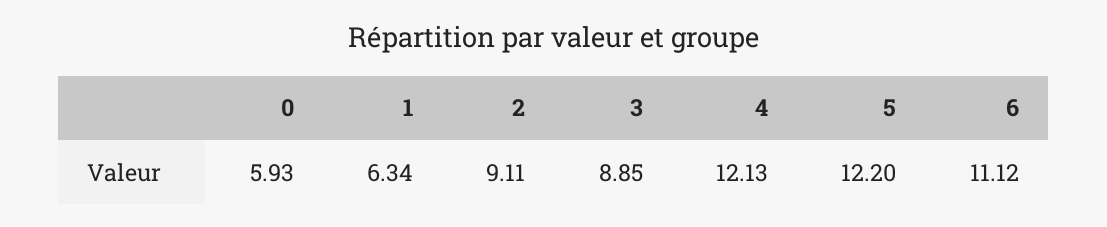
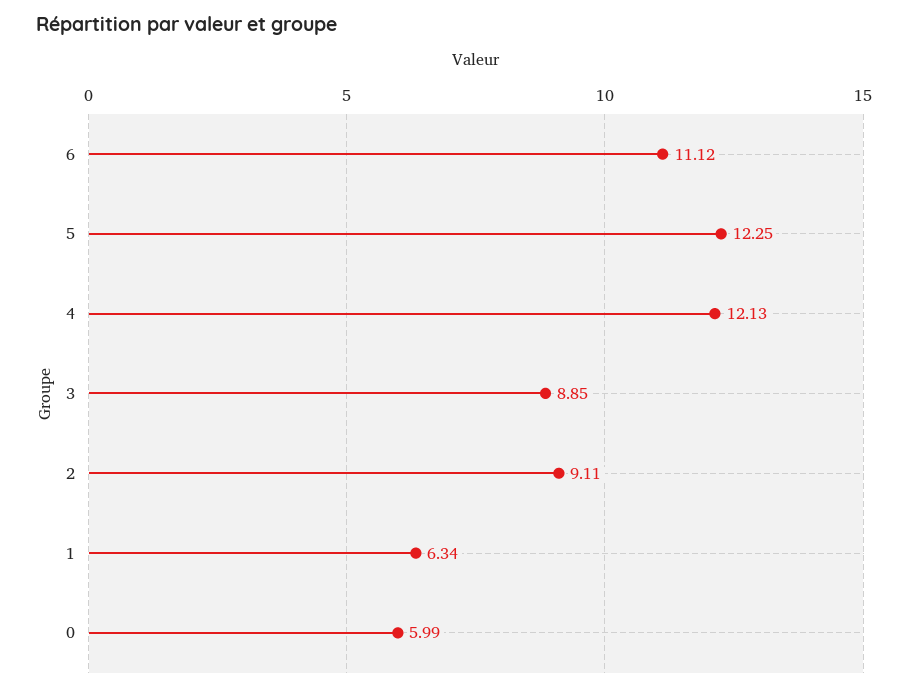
0: 5.93 -> 5.99
5: 12.2 -> 12.25

